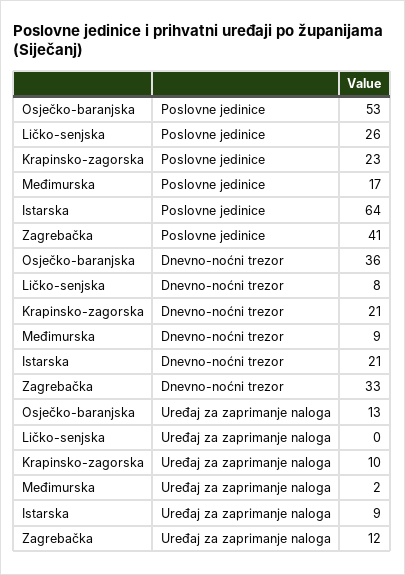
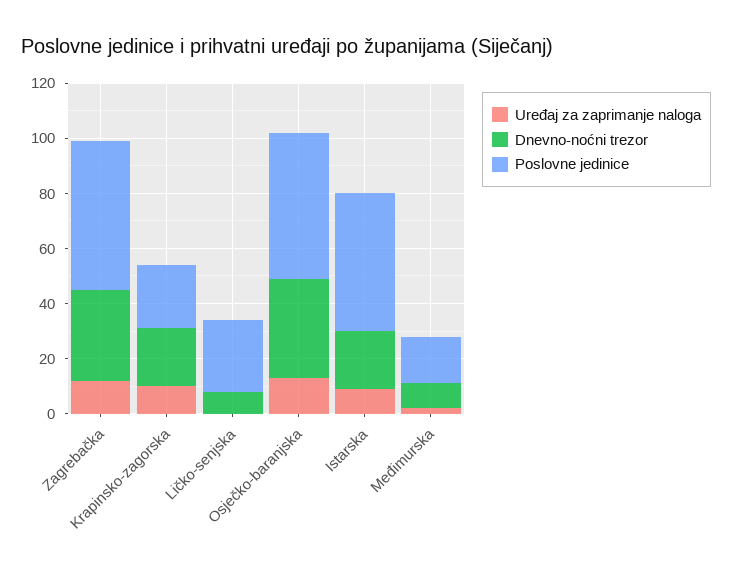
Poslovne jedinice, Istarska: 64 -> 50
Poslovne jedinice, Zagrebačka: 41 -> 55

